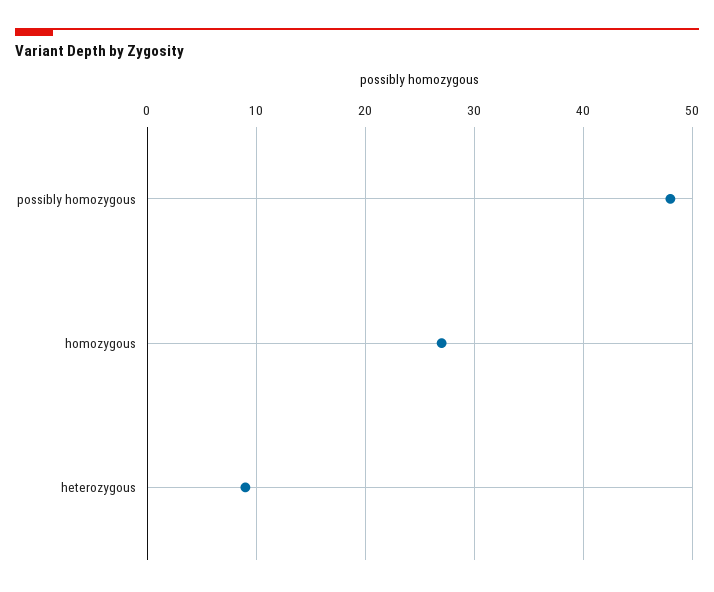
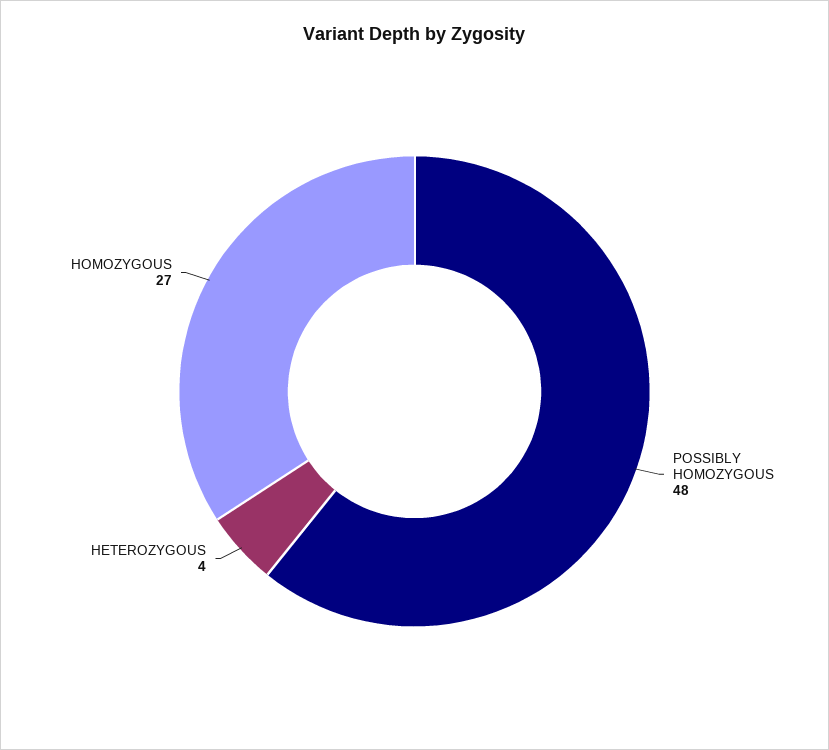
heterozygous: 9 -> 4

